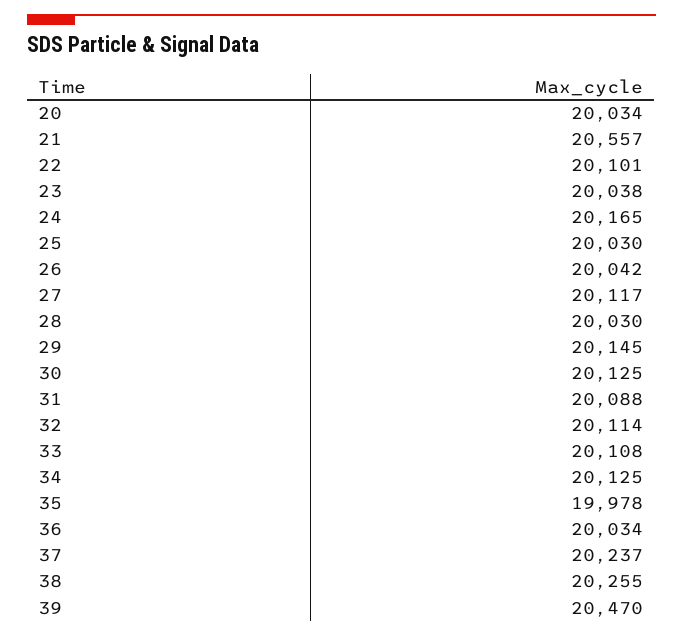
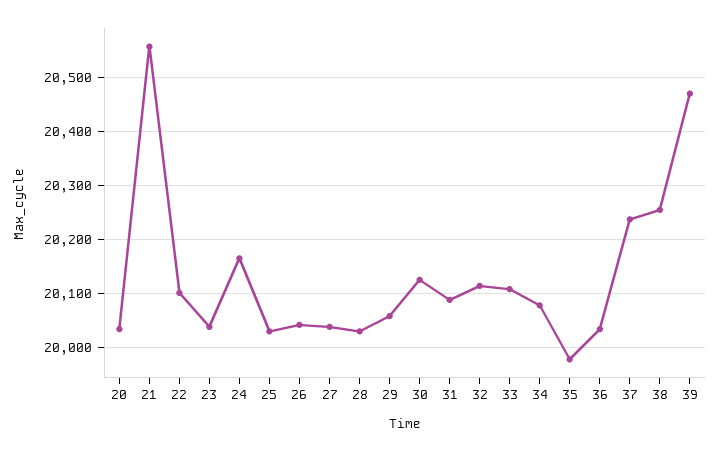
27: 20117 -> 20040
29: 20145 -> 20060
34: 20125 -> 20080

